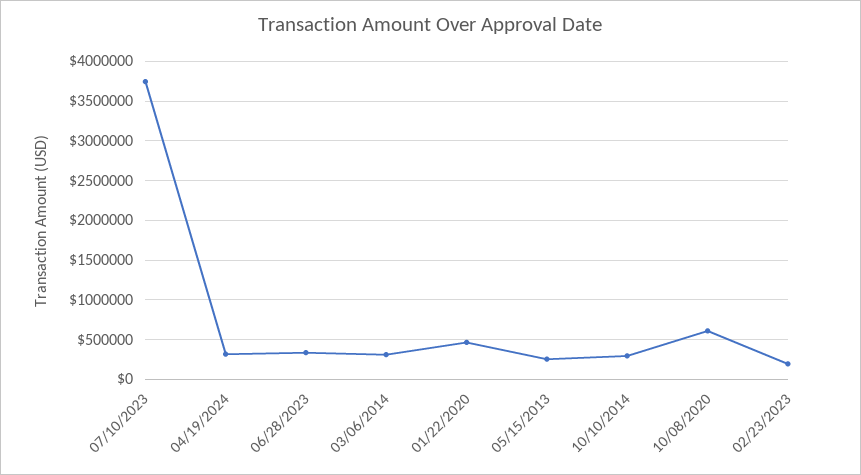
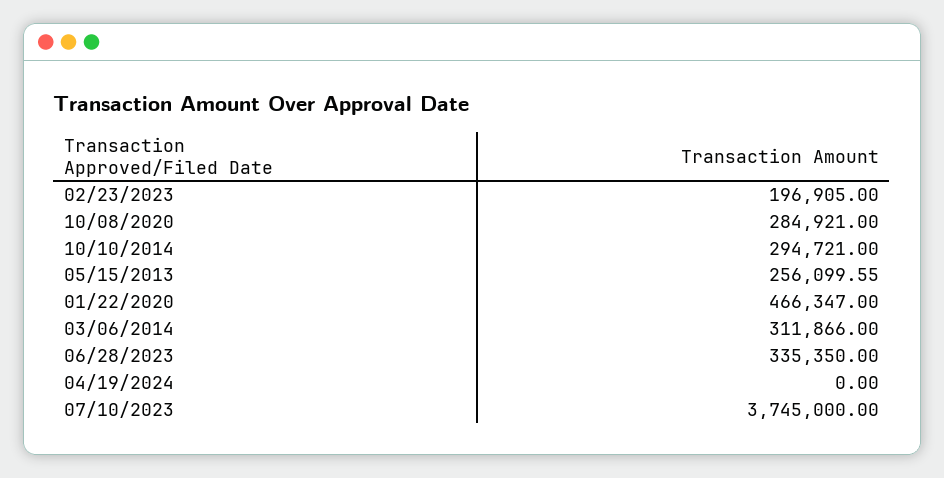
04/19/2024: 300000 -> 0
10/08/2020: 600000 -> 284921

